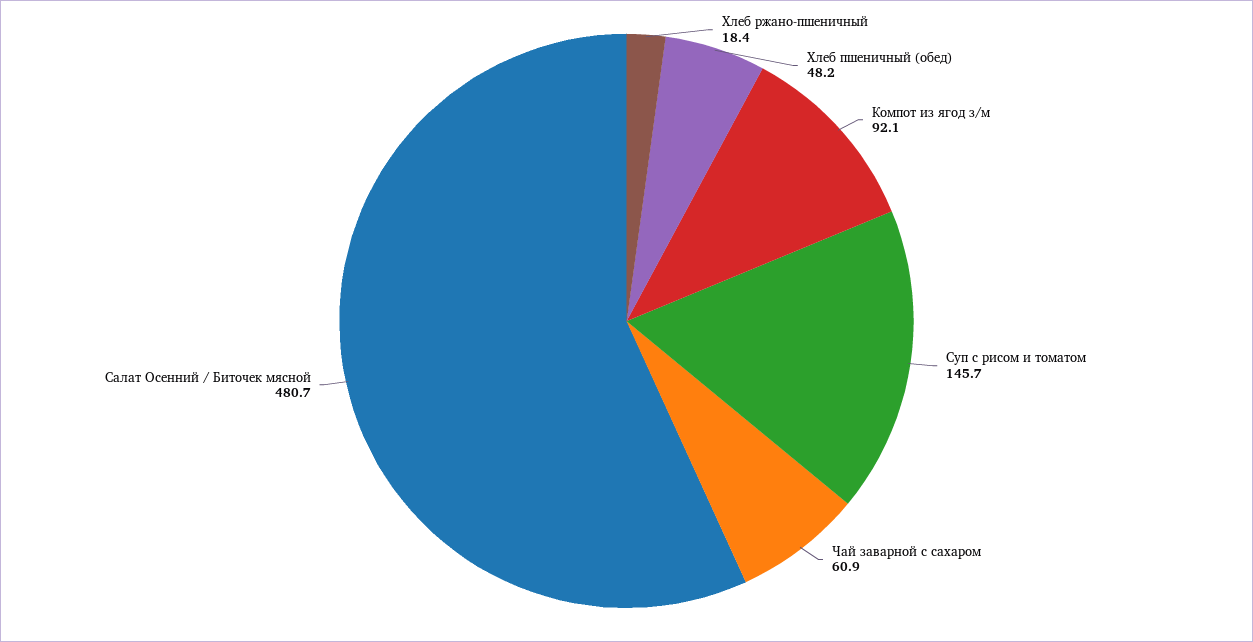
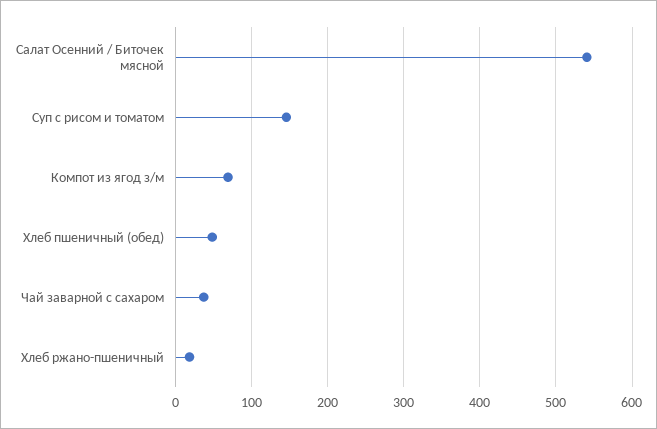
Компот из ягод з/м: 92.1 -> 70
Чай заварной с сахаром: 60.9 -> 40
Салат Осенний / Биточек мясной: 480.7 -> 540

